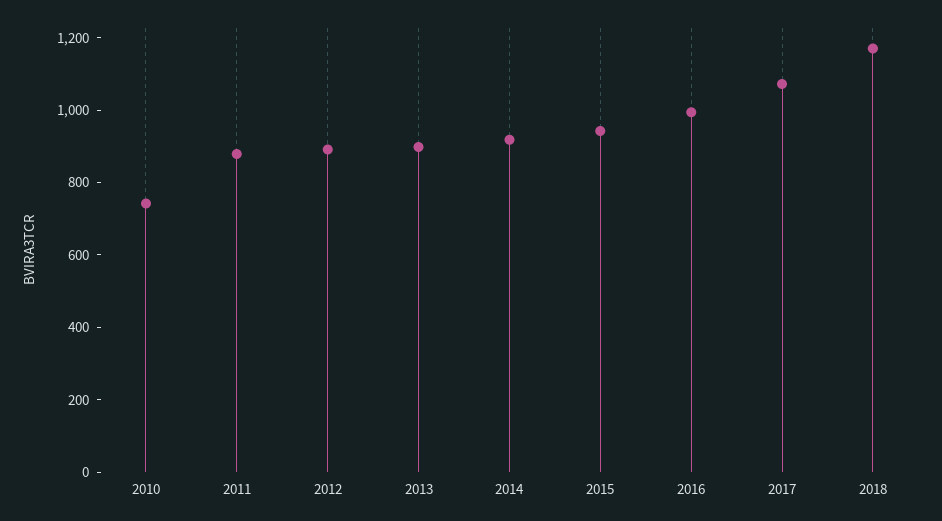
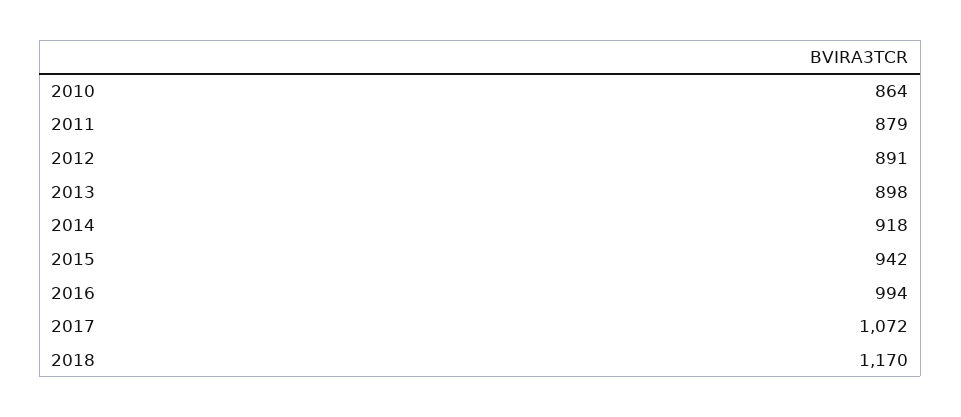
2010: 750 -> 864

